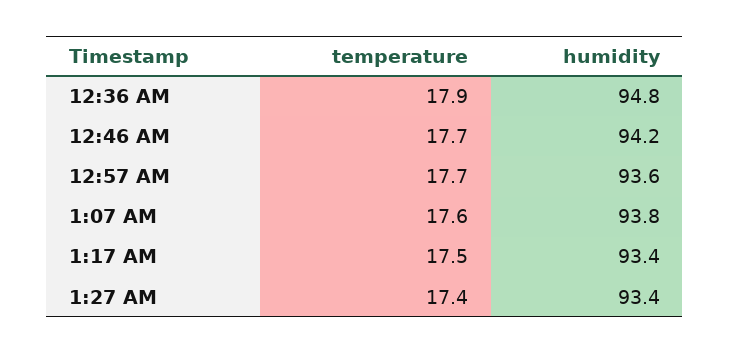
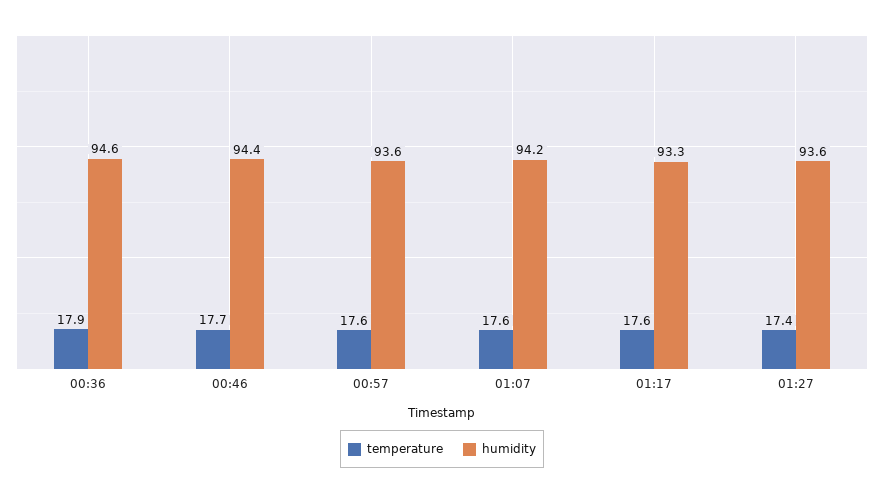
humidity, 12:36 AM: 94.8 -> 94.6
humidity, 12:46 AM: 94.2 -> 94.4
temperature, 12:57 AM: 17.7 -> 17.6
humidity, 1:07 AM: 93.8 -> 94.2
temperature, 1:17 AM: 17.5 -> 17.6
humidity, 1:17 AM: 93.4 -> 93.3
humidity, 1:27 AM: 93.4 -> 93.6

